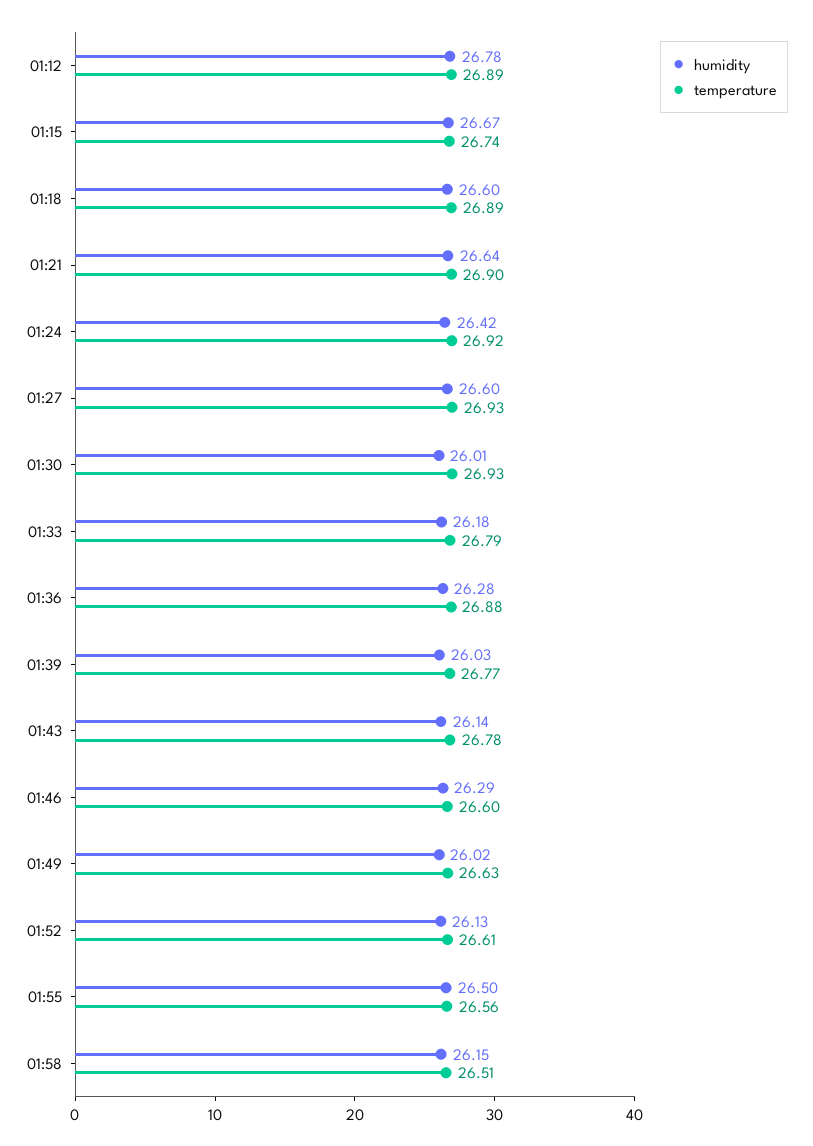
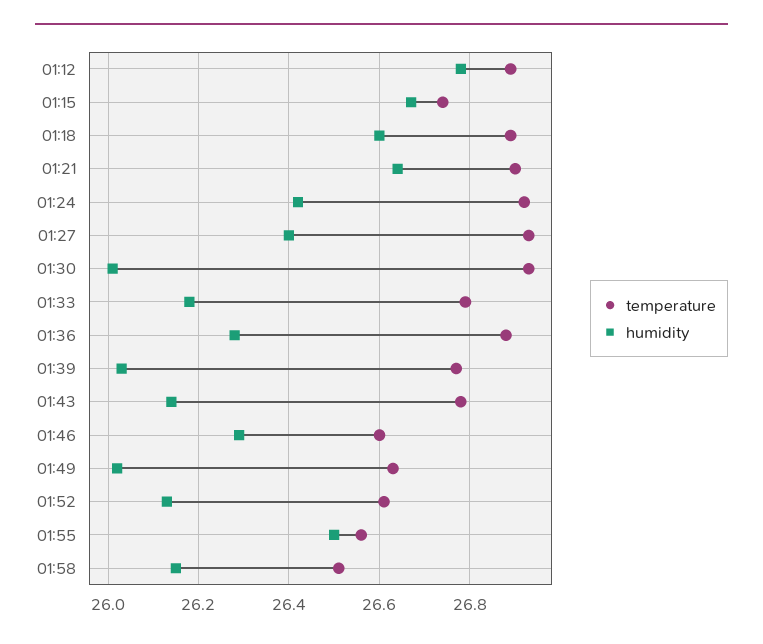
humidity, 01:27: 26.6 -> 26.4

